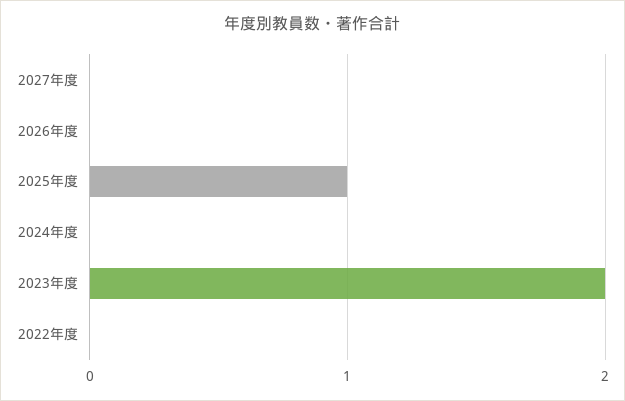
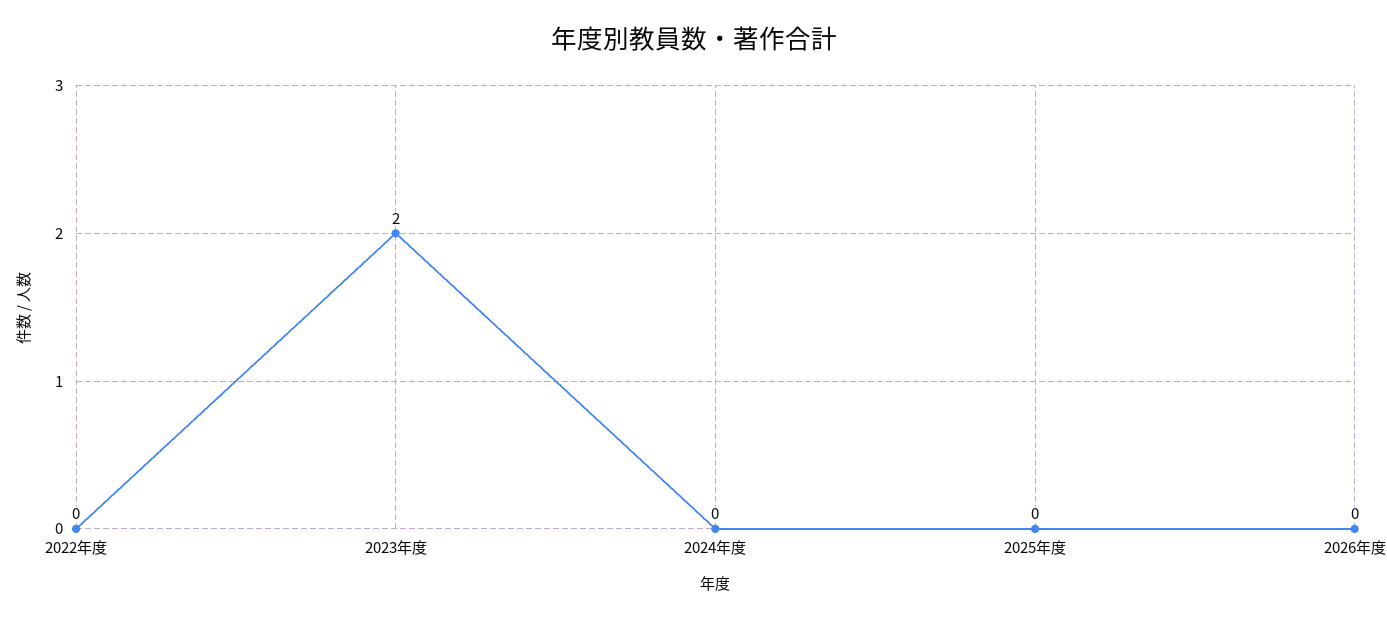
2027年度: 0 -> none
2025年度: 1 -> 0

